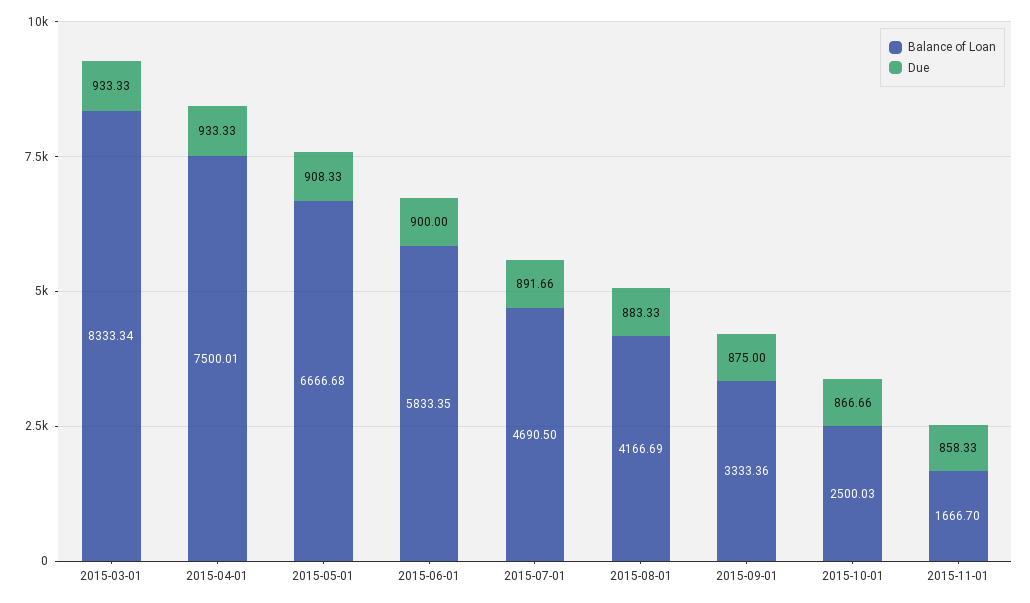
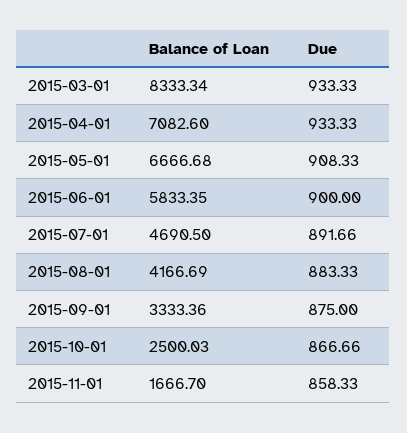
Balance of Loan, 2015-04-01: 7500.01 -> 7082.6

